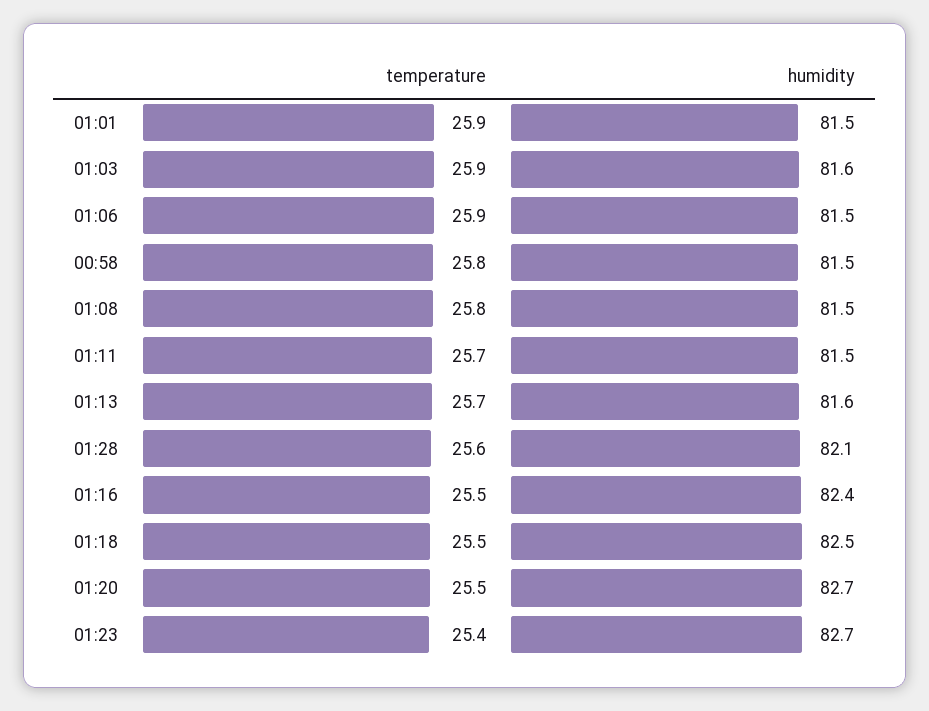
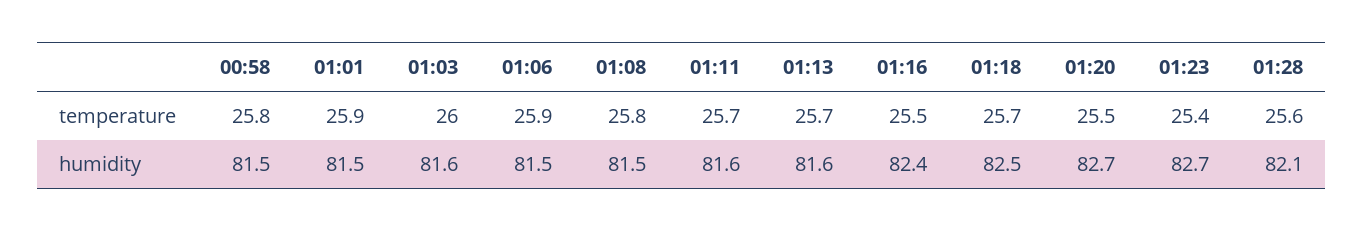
temperature, 01:03: 25.9 -> 26
humidity, 01:11: 81.5 -> 81.6
temperature, 01:18: 25.5 -> 25.7

